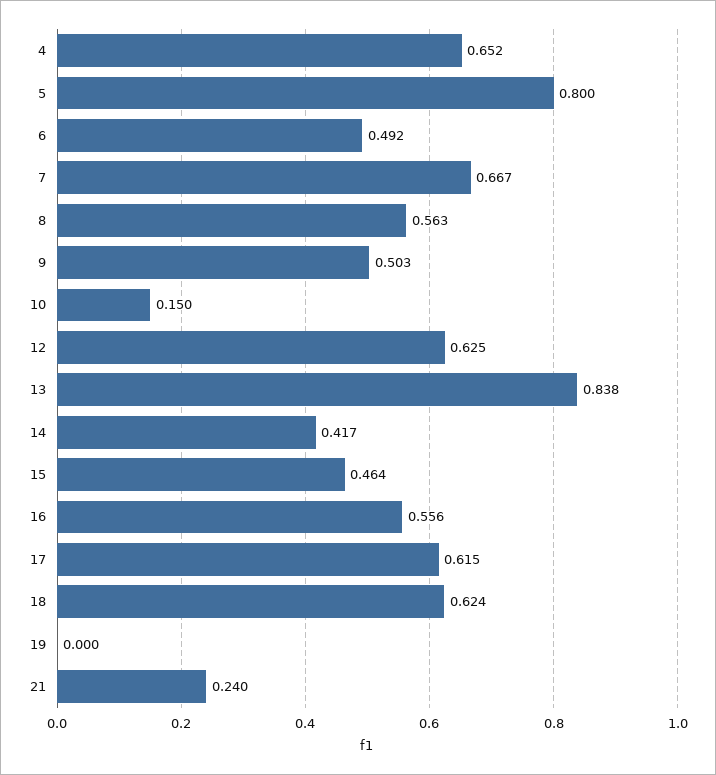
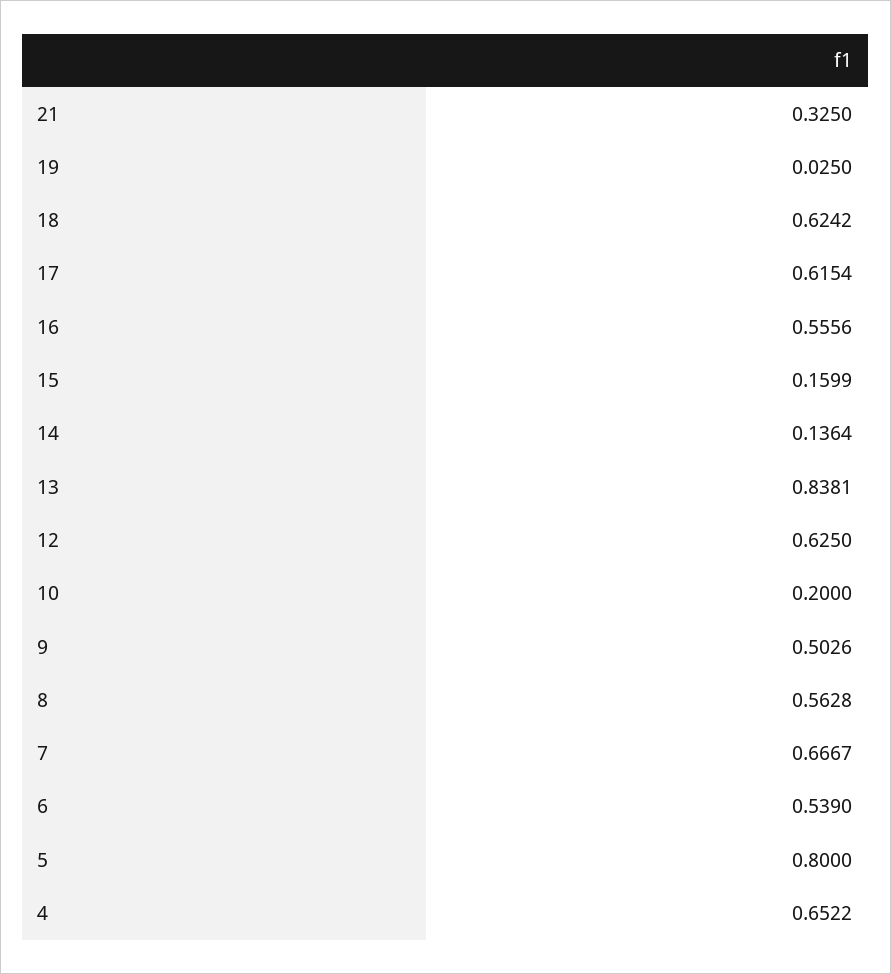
6: 0.492 -> 0.539
10: 0.15 -> 0.2
14: 0.417 -> 0.1364
15: 0.464 -> 0.1599
19: 0 -> 0.025
21: 0.24 -> 0.325

